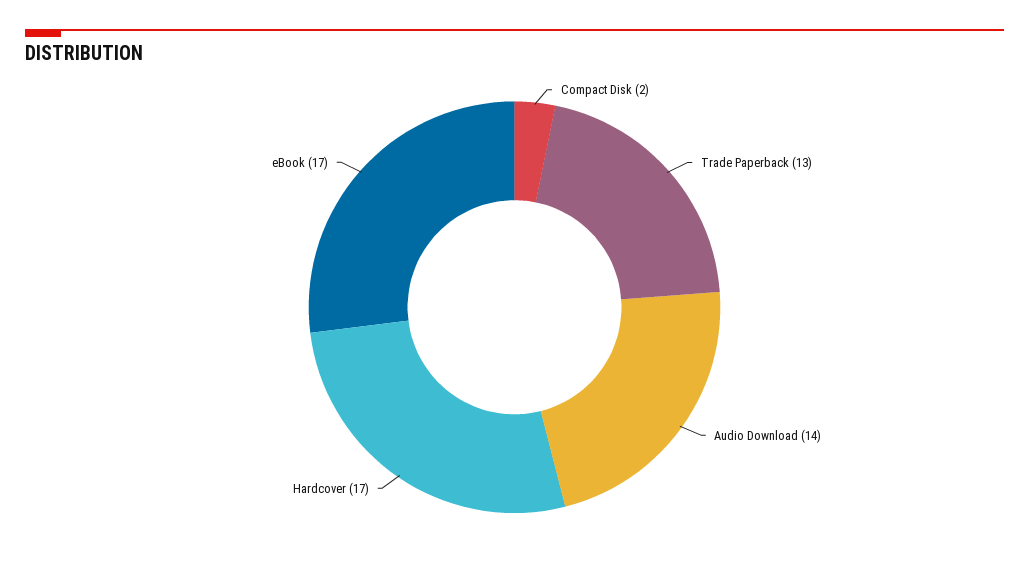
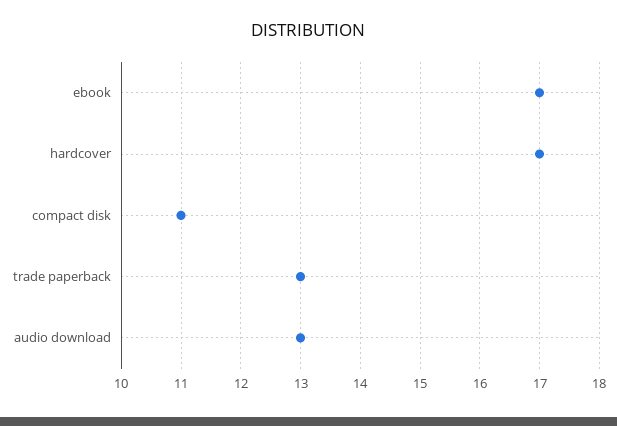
Compact Disk: 2 -> 11
Audio Download: 14 -> 13

